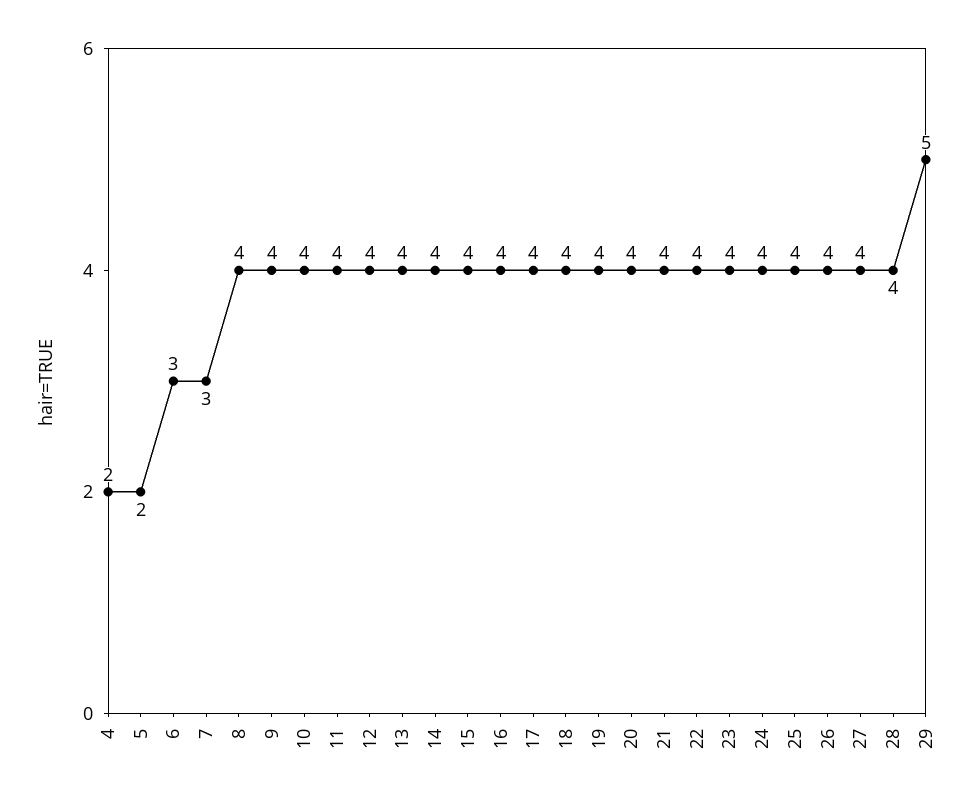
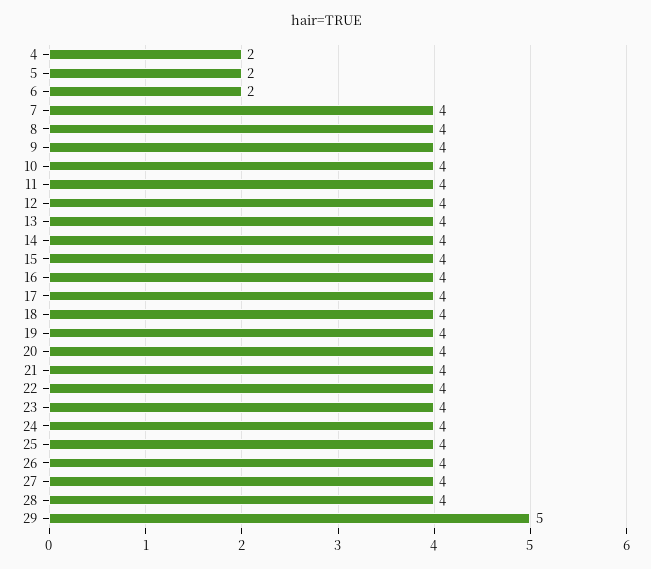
6: 3 -> 2
7: 3 -> 4

